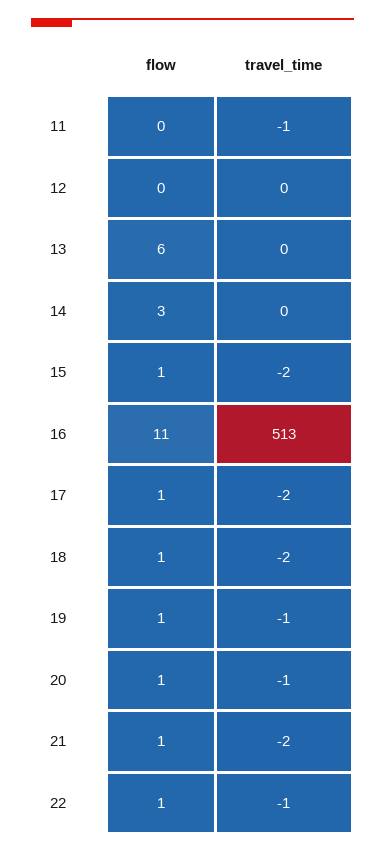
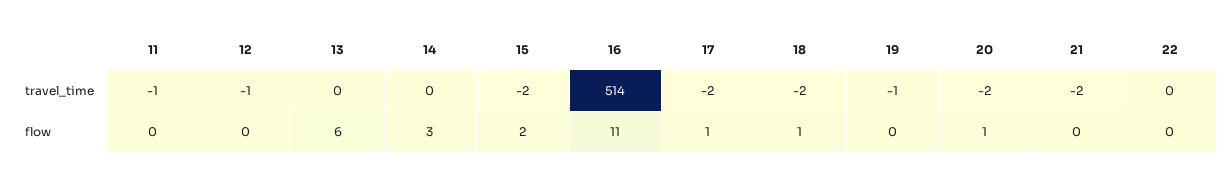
travel_time, 12: 0 -> -1
flow, 15: 1 -> 2
travel_time, 16: 513 -> 514
flow, 19: 1 -> 0
travel_time, 20: -1 -> -2
flow, 21: 1 -> 0
flow, 22: 1 -> 0
travel_time, 22: -1 -> 0

